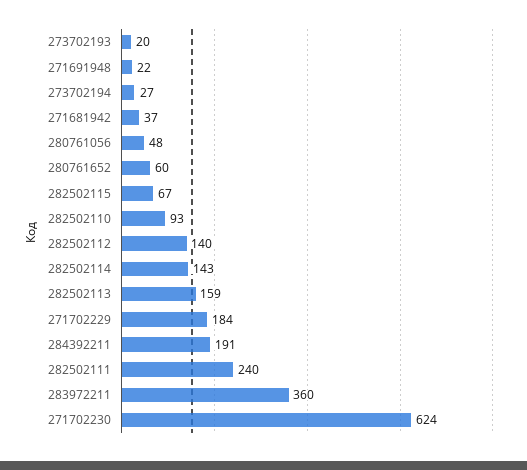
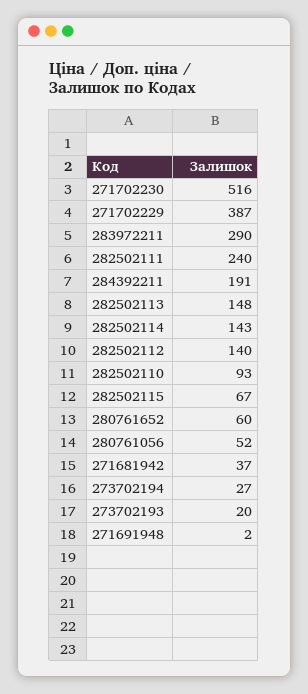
271691948: 22 -> 2
280761056: 48 -> 52
282502113: 159 -> 148
271702229: 184 -> 387
283972211: 360 -> 290
271702230: 624 -> 516

